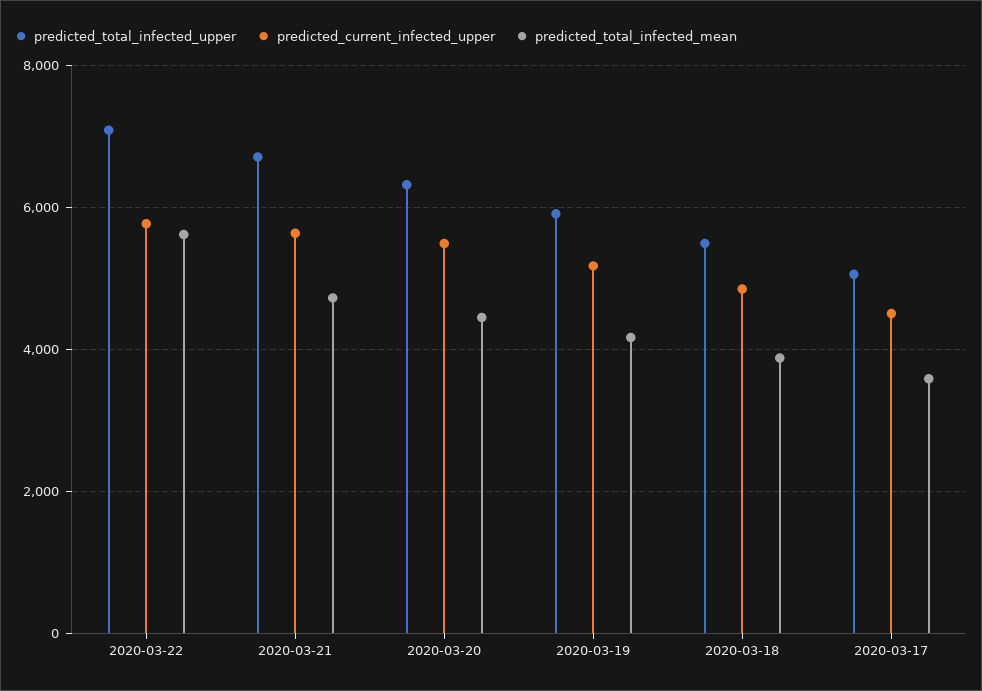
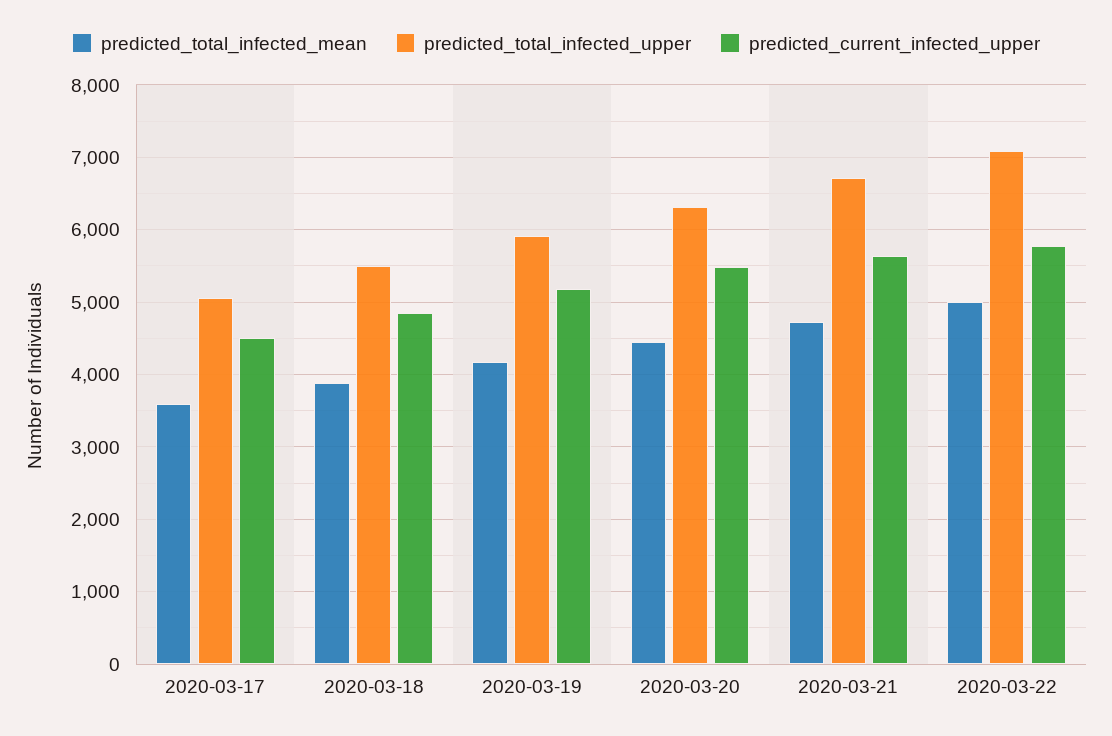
predicted_total_infected_mean, 2020-03-22: 5600 -> 5000

